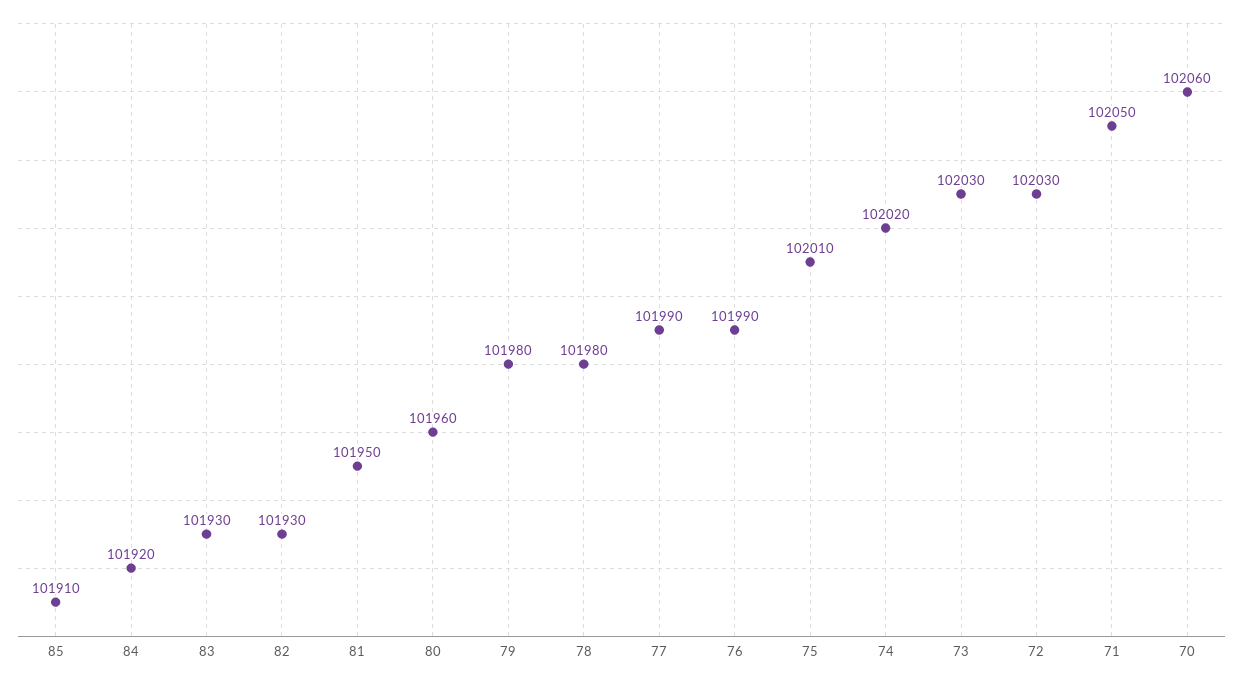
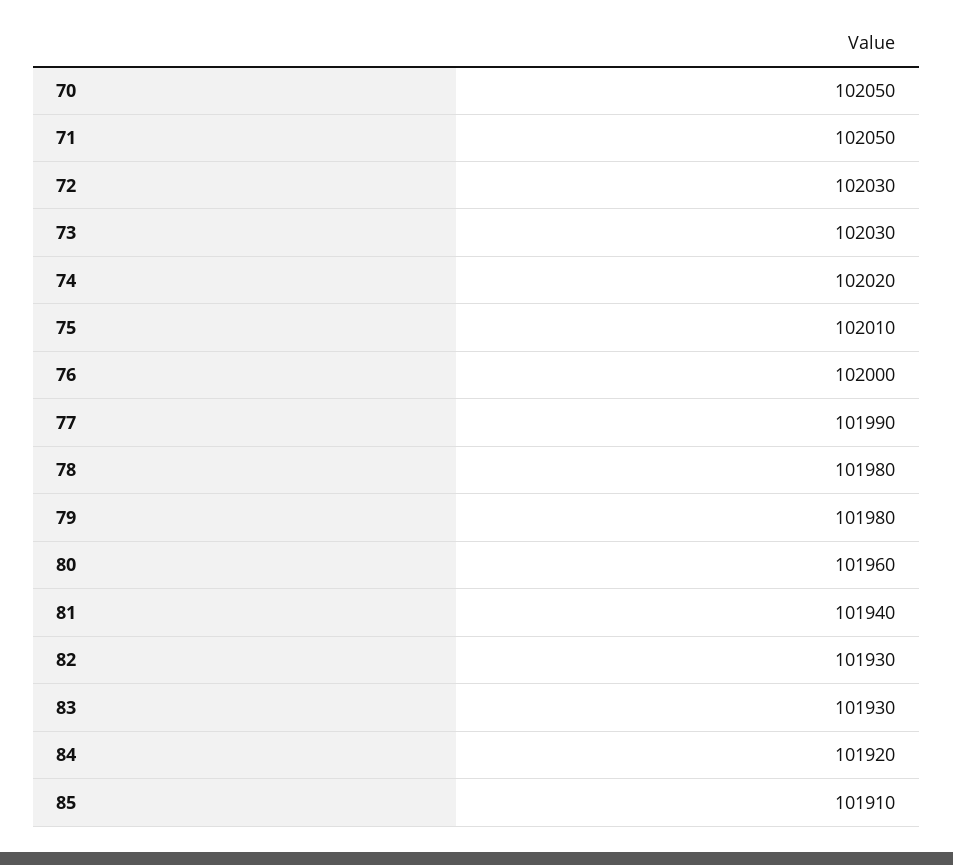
81: 101950 -> 101940
76: 101990 -> 102000
70: 102060 -> 102050

